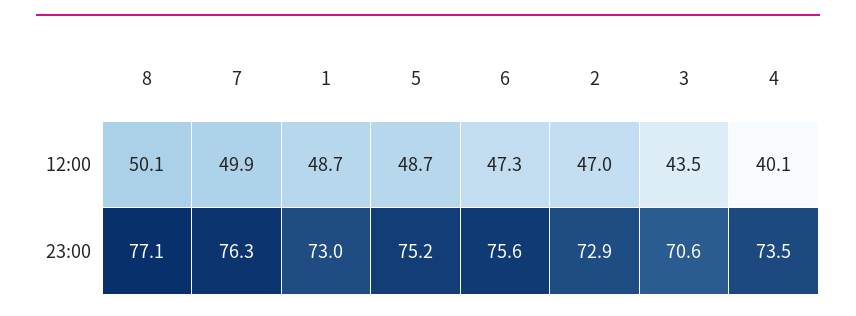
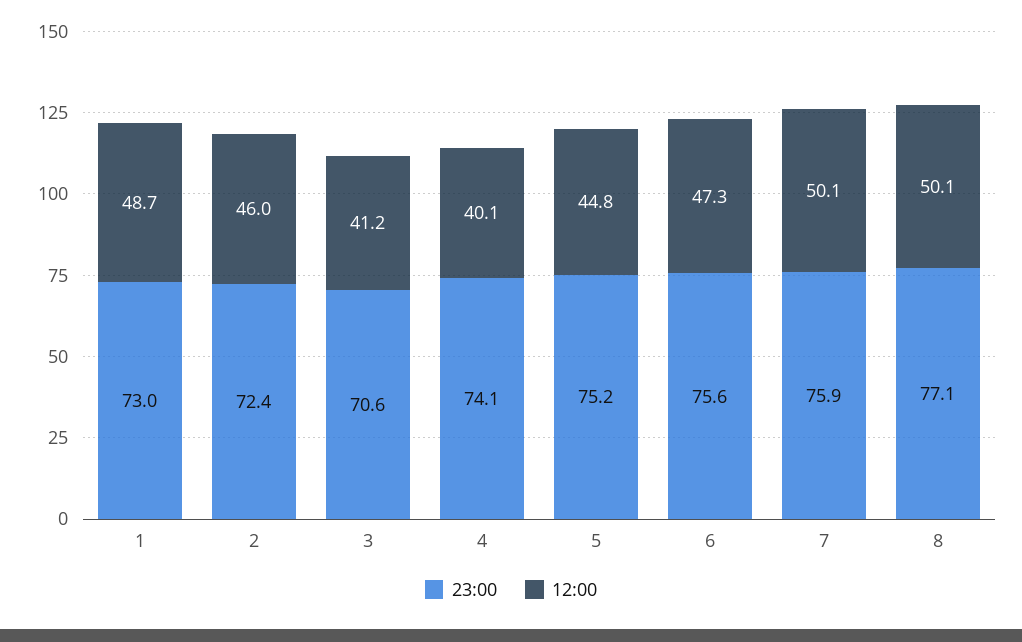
12:00, 7: 49.9 -> 50.1
12:00, 5: 48.7 -> 44.8
12:00, 2: 47 -> 46
12:00, 3: 43.5 -> 41.2
23:00, 7: 76.3 -> 75.9
23:00, 2: 72.9 -> 72.4
23:00, 4: 73.5 -> 74.1

